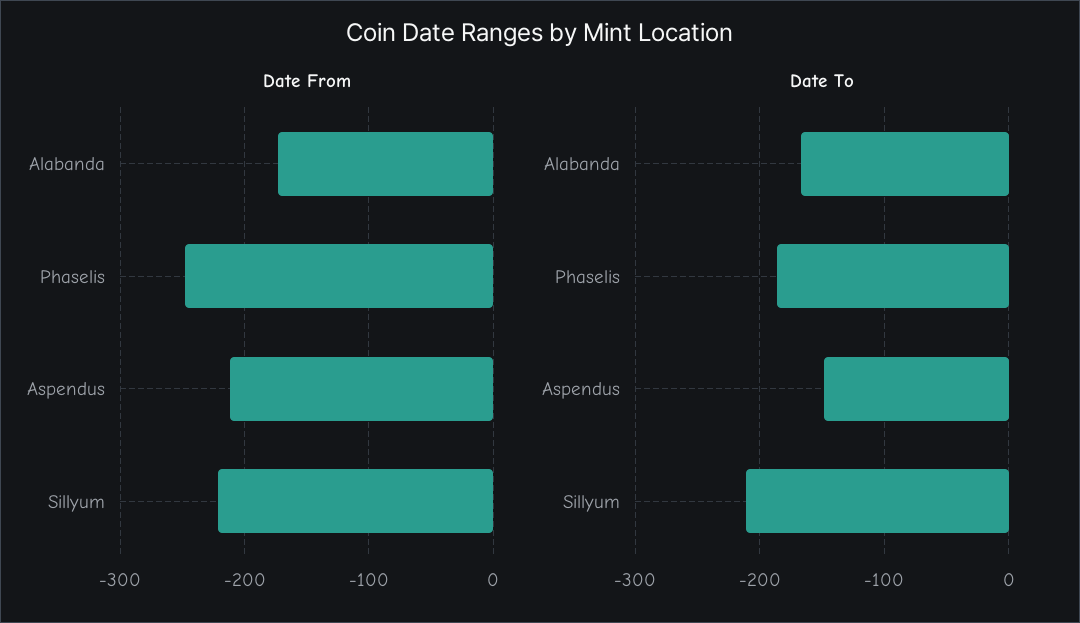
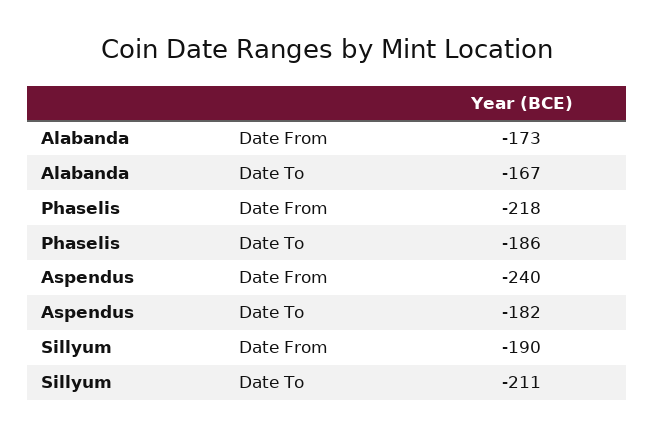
Date From, Phaselis: -250 -> -218
Date From, Aspendus: -210 -> -240
Date From, Sillyum: -220 -> -190
Date To, Aspendus: -150 -> -182

